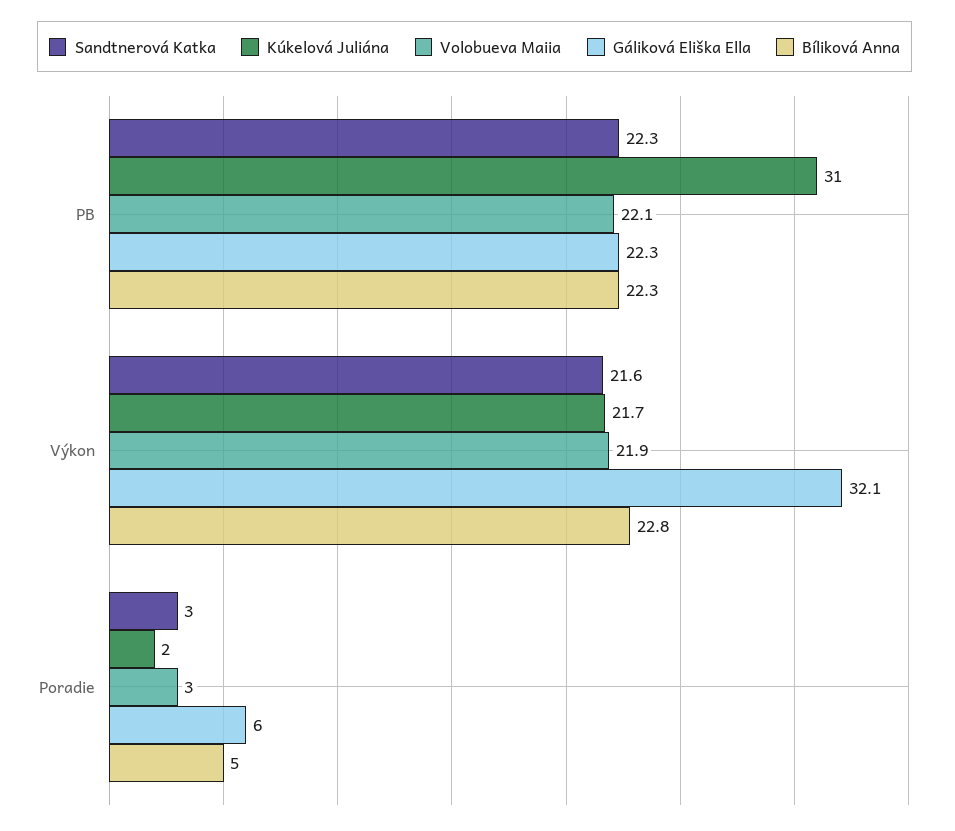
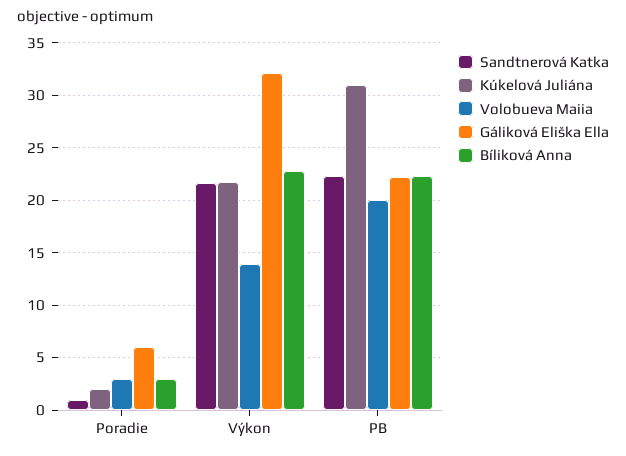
Volobueva Maiia, PB: 22.1 -> 20
Volobueva Maiia, Výkon: 21.9 -> 14
Sandtnerová Katka, Poradie: 3 -> 1
Bíliková Anna, Poradie: 5 -> 3

